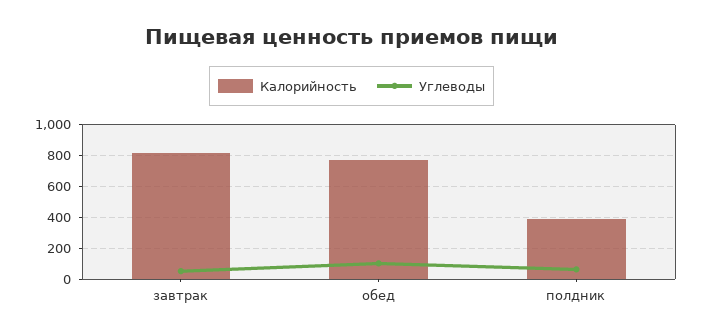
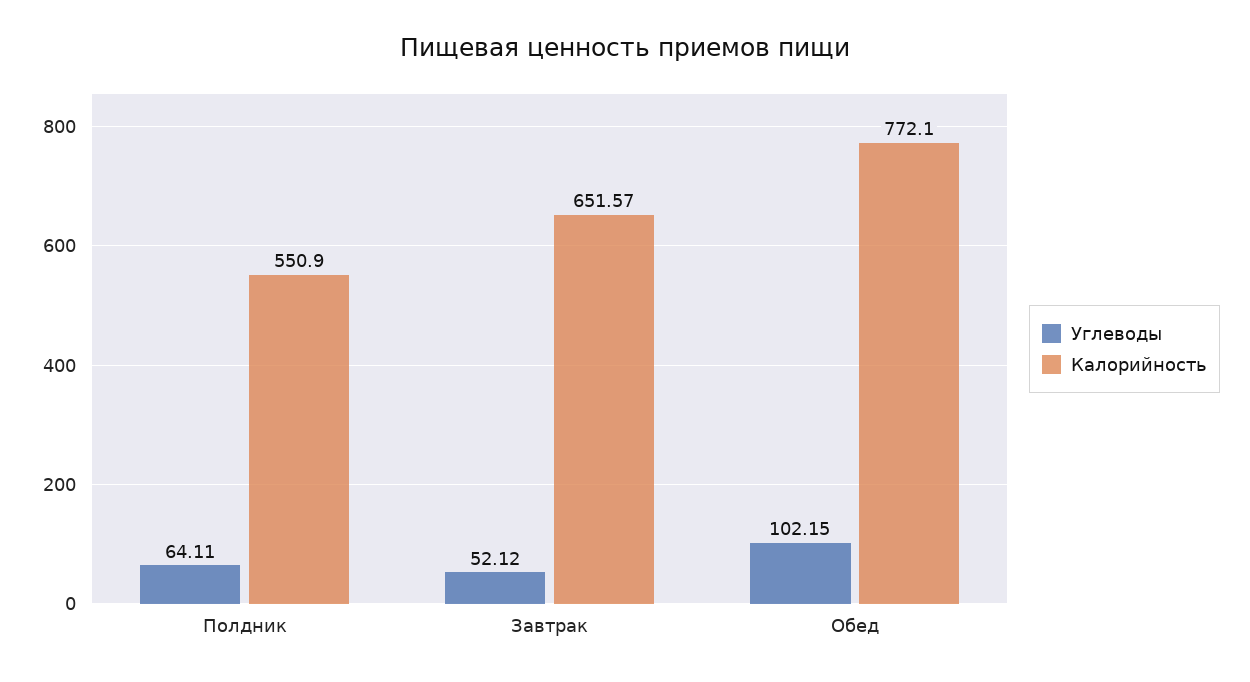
Калорийность, завтрак: 800 -> 651.57
Калорийность, полдник: 400 -> 550.9

